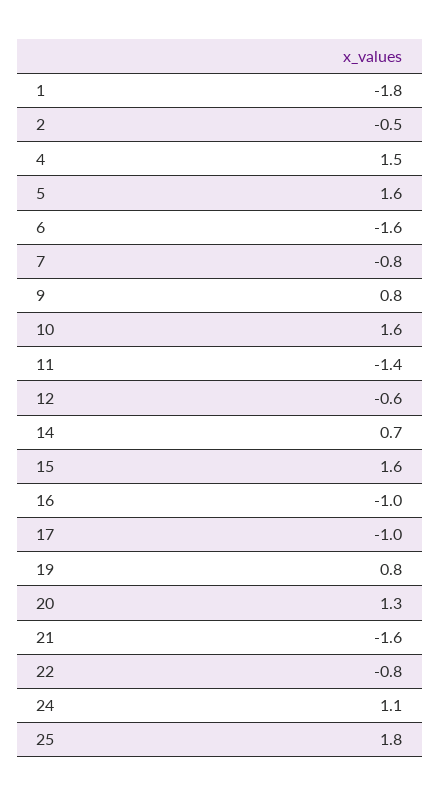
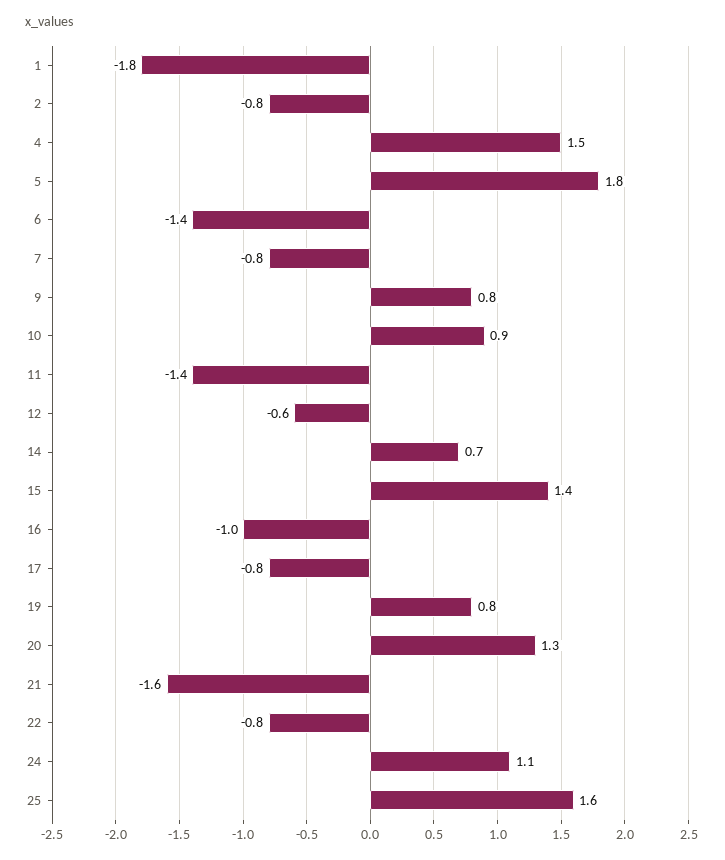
2: -0.5 -> -0.8
5: 1.6 -> 1.8
6: -1.6 -> -1.4
10: 1.6 -> 0.9
15: 1.6 -> 1.4
17: -1 -> -0.8
25: 1.8 -> 1.6

